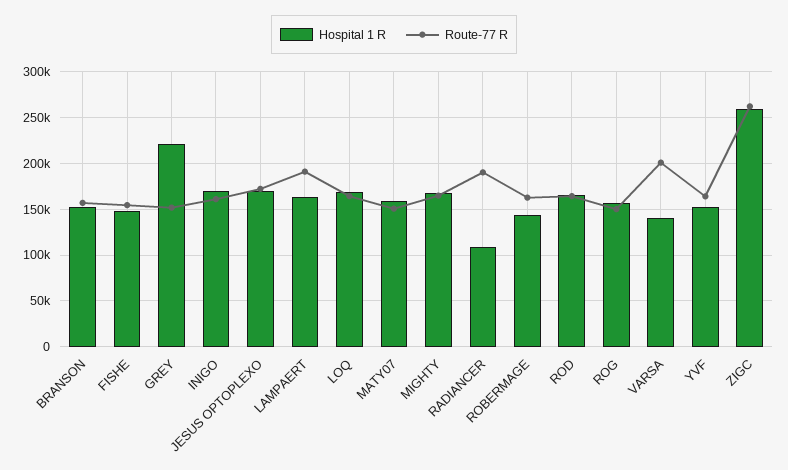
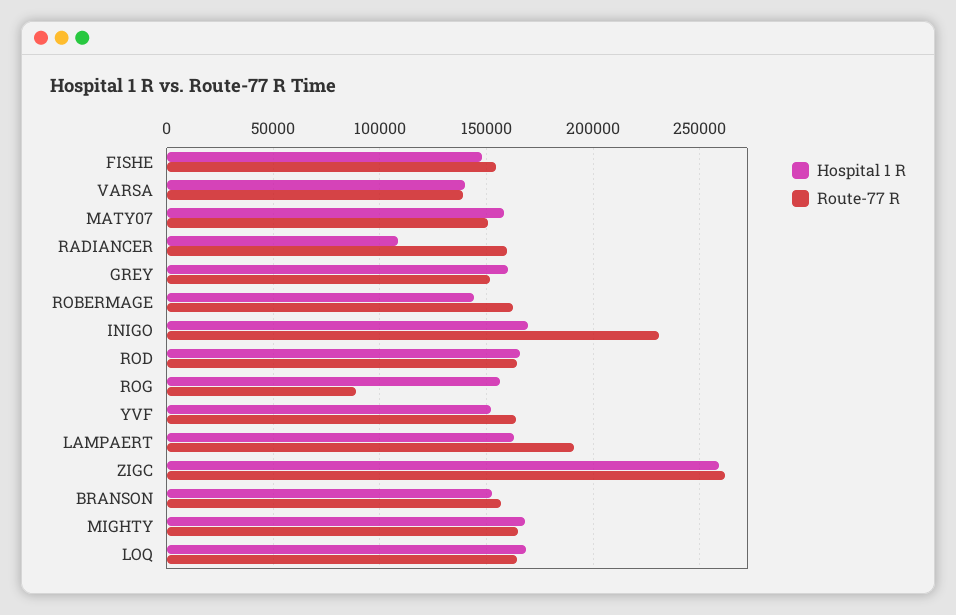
Hospital 1 R, GREY: 220000 -> 160000
Route-77 R, INIGO: 160000 -> 230000
Hospital 1 R, JESUS OPTOPLEXO: 170000 -> none
Route-77 R, JESUS OPTOPLEXO: 170000 -> none
Route-77 R, RADIANCER: 190000 -> 160000
Route-77 R, ROG: 150000 -> 90000
Route-77 R, VARSA: 200000 -> 140000

